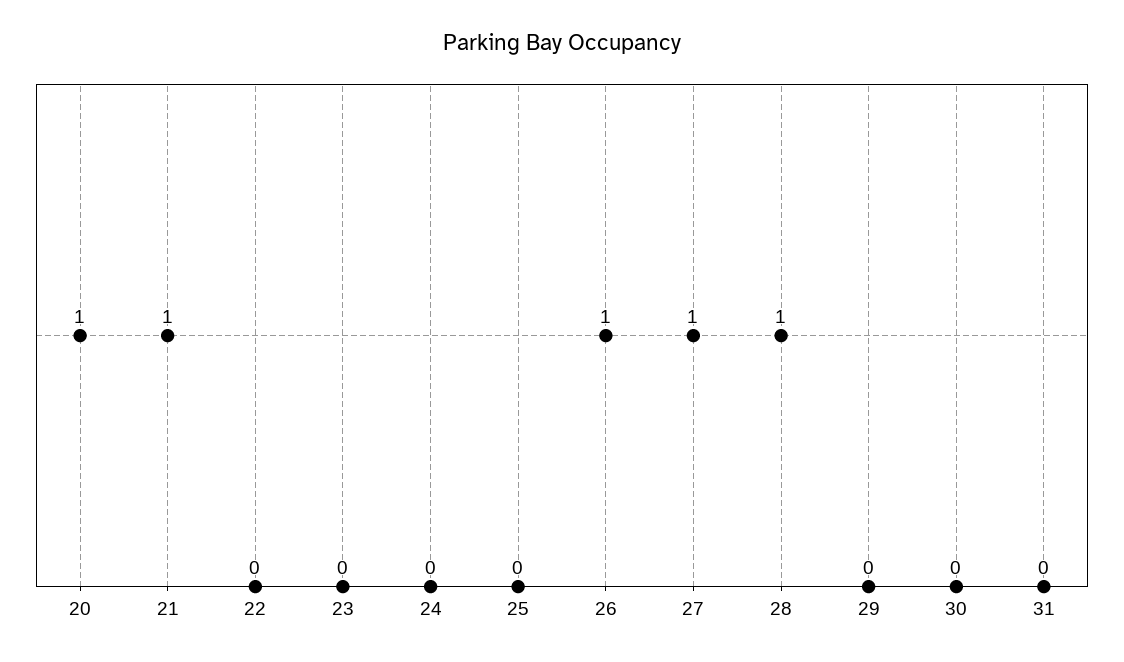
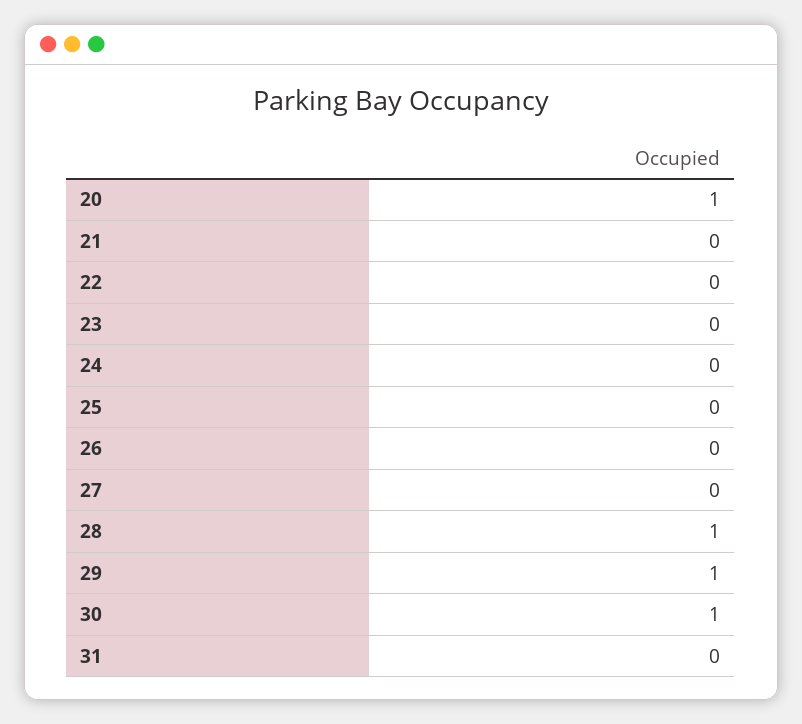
21: 1 -> 0
26: 1 -> 0
27: 1 -> 0
29: 0 -> 1
30: 0 -> 1

